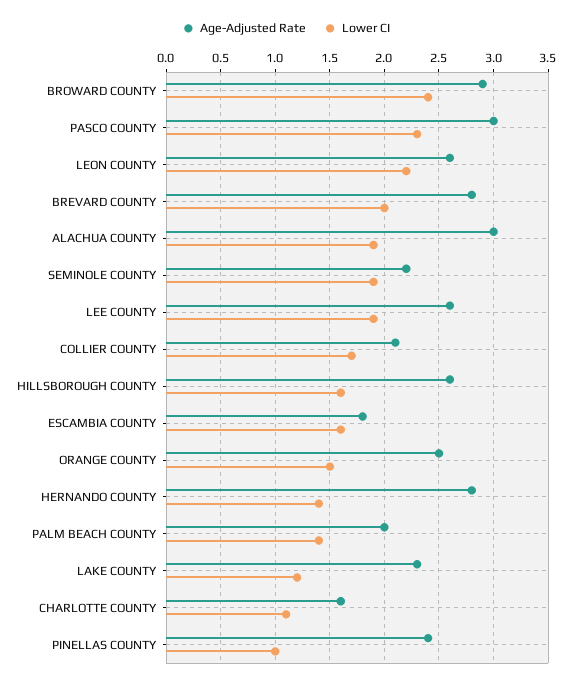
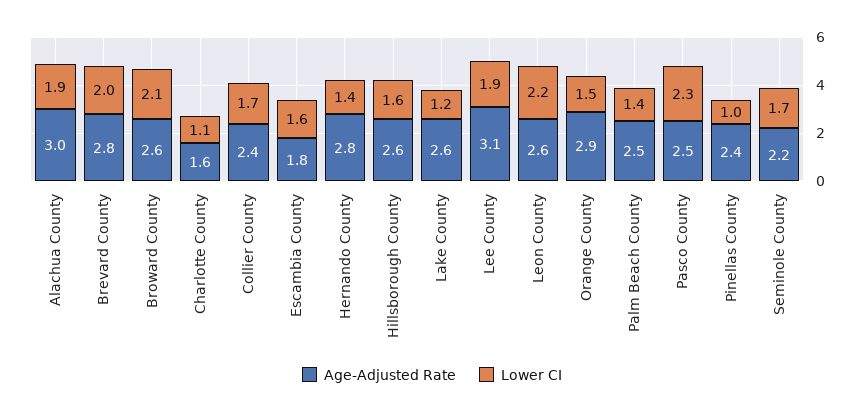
Age-Adjusted Rate, BROWARD COUNTY: 2.9 -> 2.6
Lower CI, BROWARD COUNTY: 2.4 -> 2.1
Age-Adjusted Rate, PASCO COUNTY: 3 -> 2.5
Lower CI, SEMINOLE COUNTY: 1.9 -> 1.7
Age-Adjusted Rate, LEE COUNTY: 2.6 -> 3.1
Age-Adjusted Rate, COLLIER COUNTY: 2.1 -> 2.4
Age-Adjusted Rate, ORANGE COUNTY: 2.5 -> 2.9
Age-Adjusted Rate, PALM BEACH COUNTY: 2 -> 2.5
Age-Adjusted Rate, LAKE COUNTY: 2.3 -> 2.6

